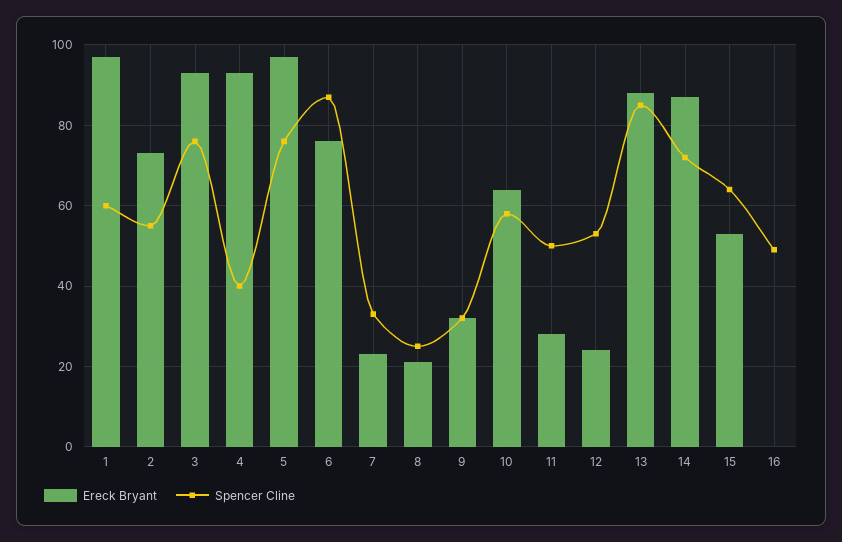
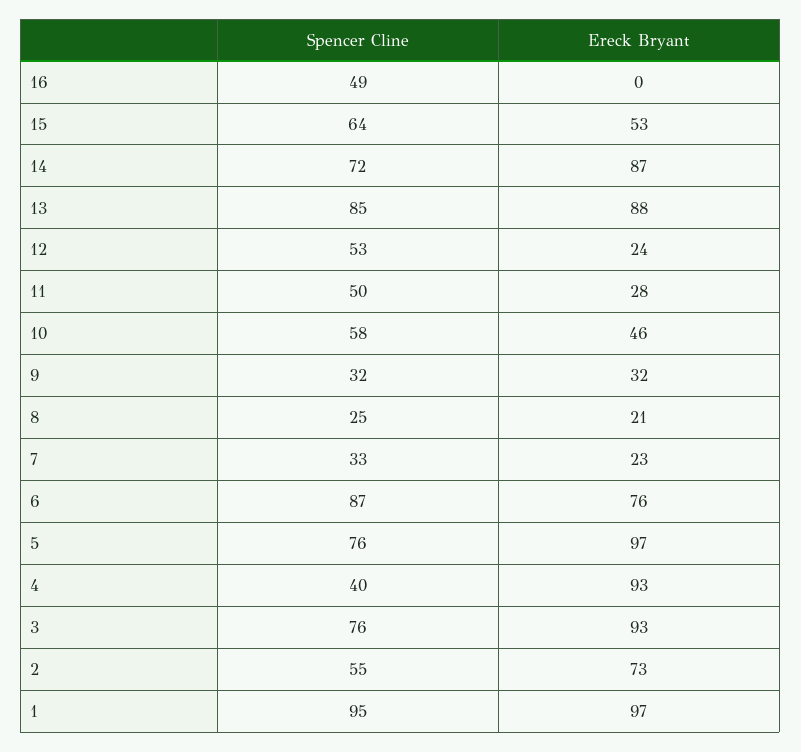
Spencer Cline, 1: 60 -> 95
Ereck Bryant, 10: 65 -> 46

